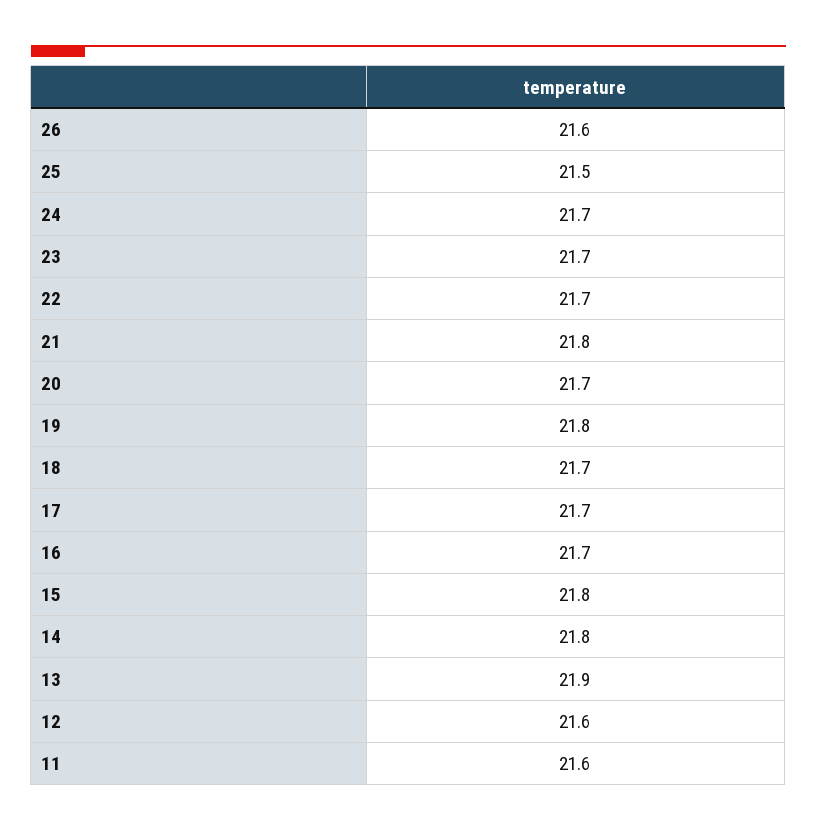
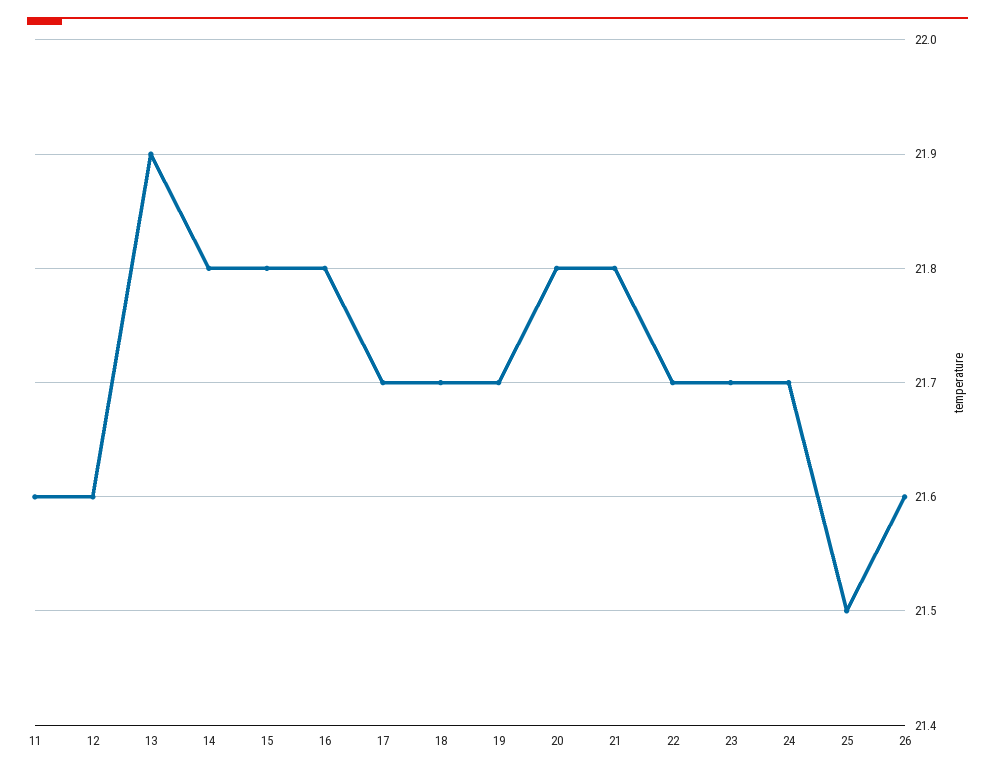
20: 21.7 -> 21.8
19: 21.8 -> 21.7
16: 21.7 -> 21.8

